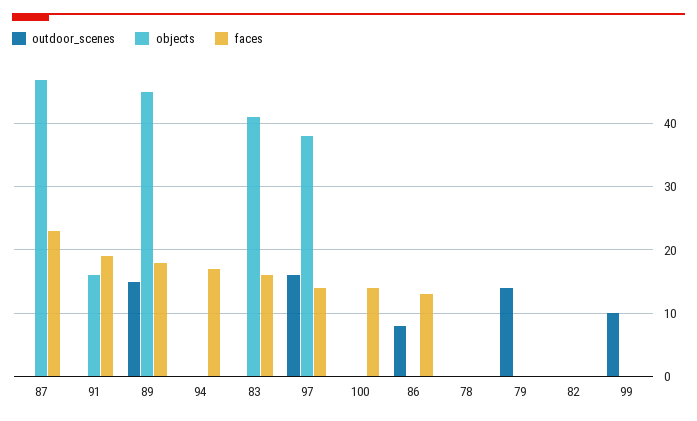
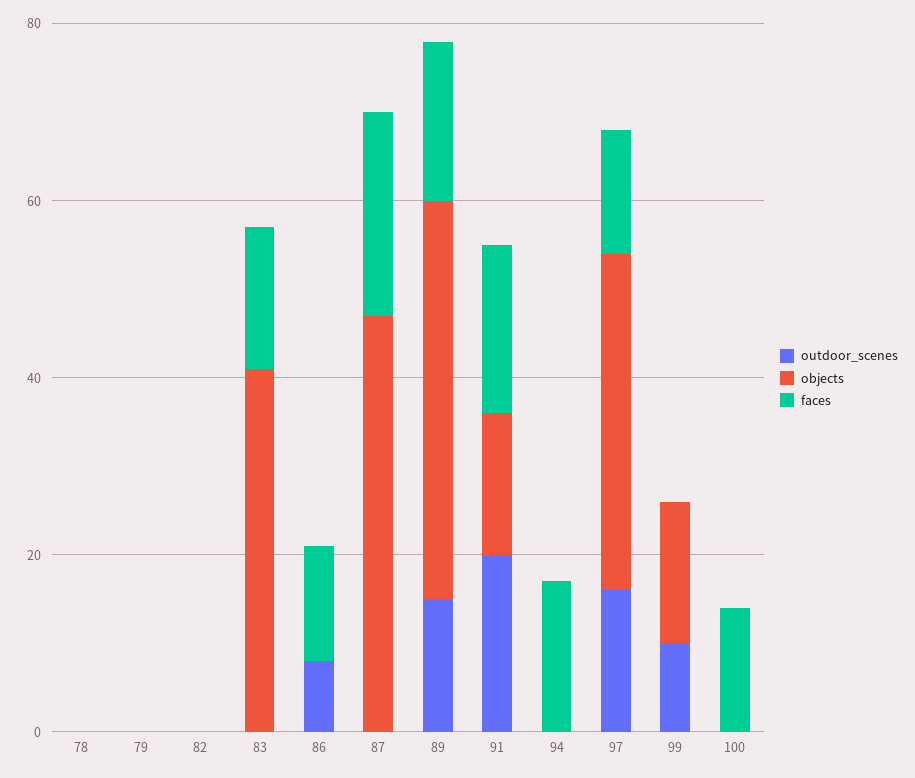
outdoor_scenes, 91: 0 -> 20
outdoor_scenes, 79: 14 -> 0
objects, 99: 0 -> 15

